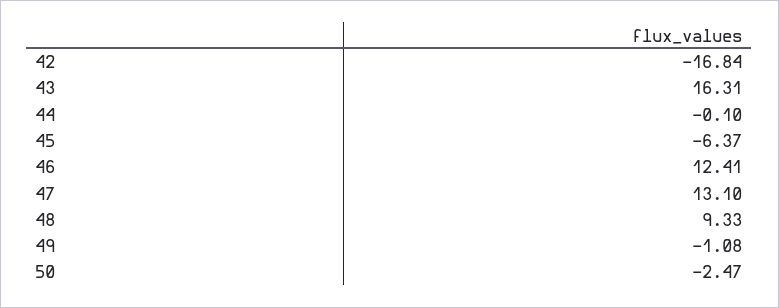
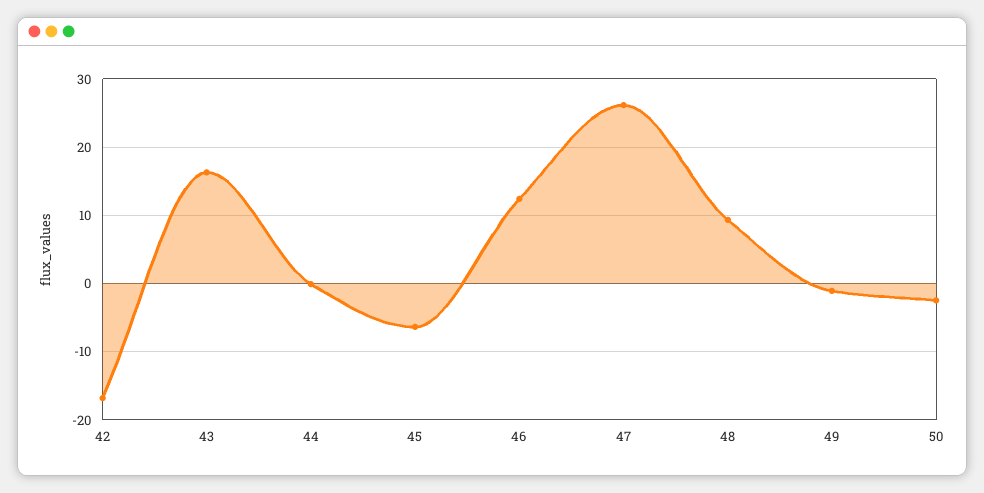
47: 13.1 -> 26

